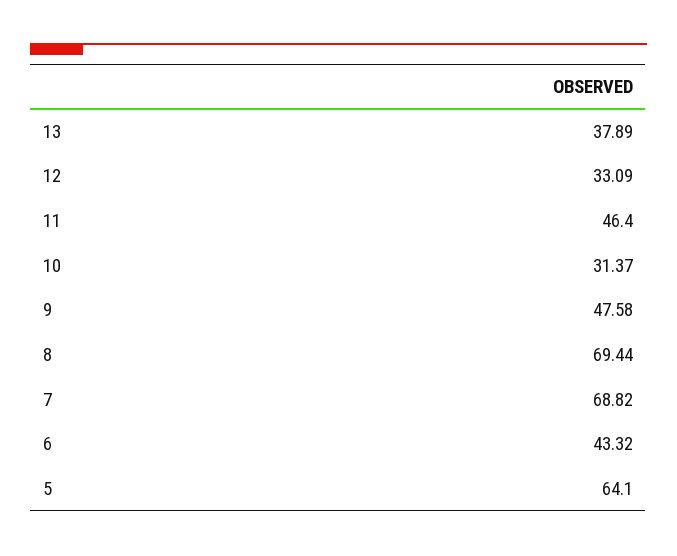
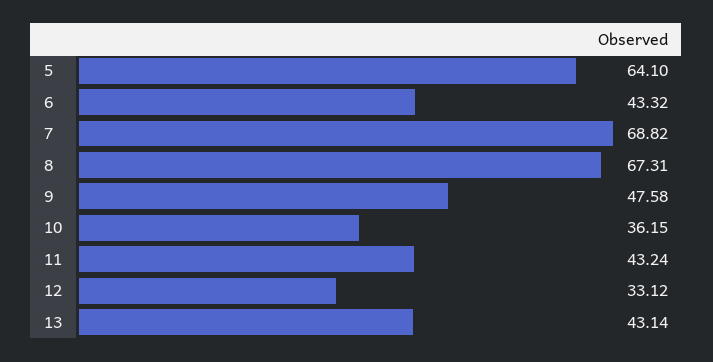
13: 37.89 -> 43.14
12: 33.09 -> 33.12
11: 46.4 -> 43.24
10: 31.37 -> 36.15
8: 69.44 -> 67.31

